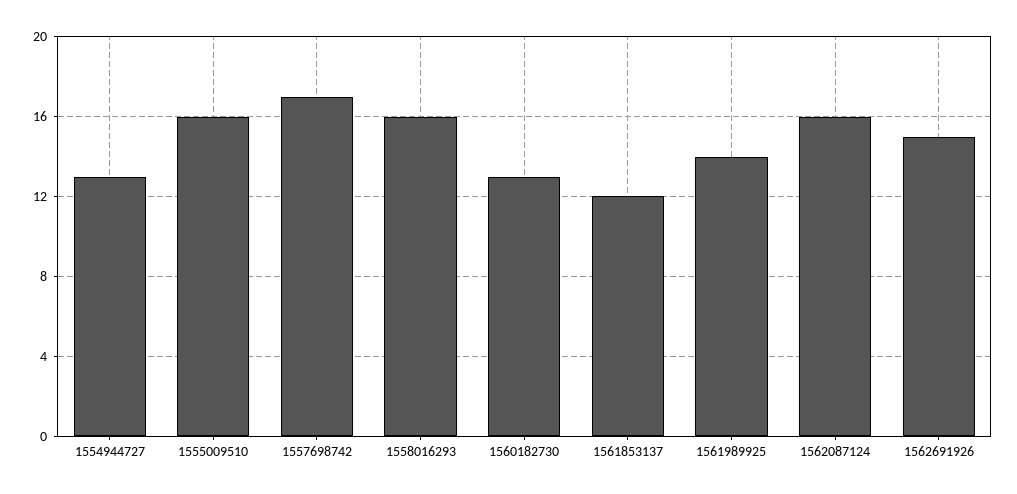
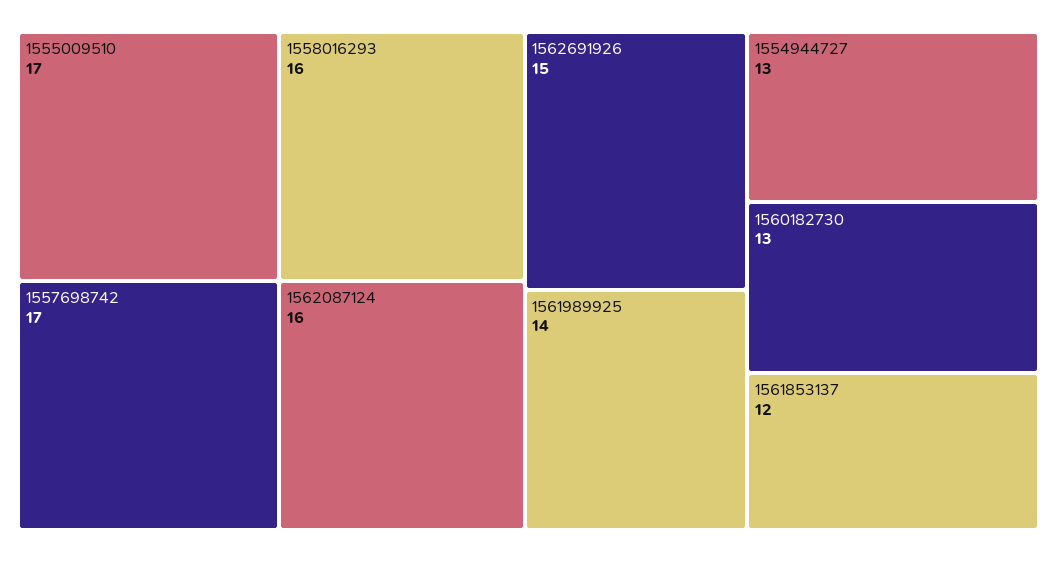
1555009510: 16 -> 17

